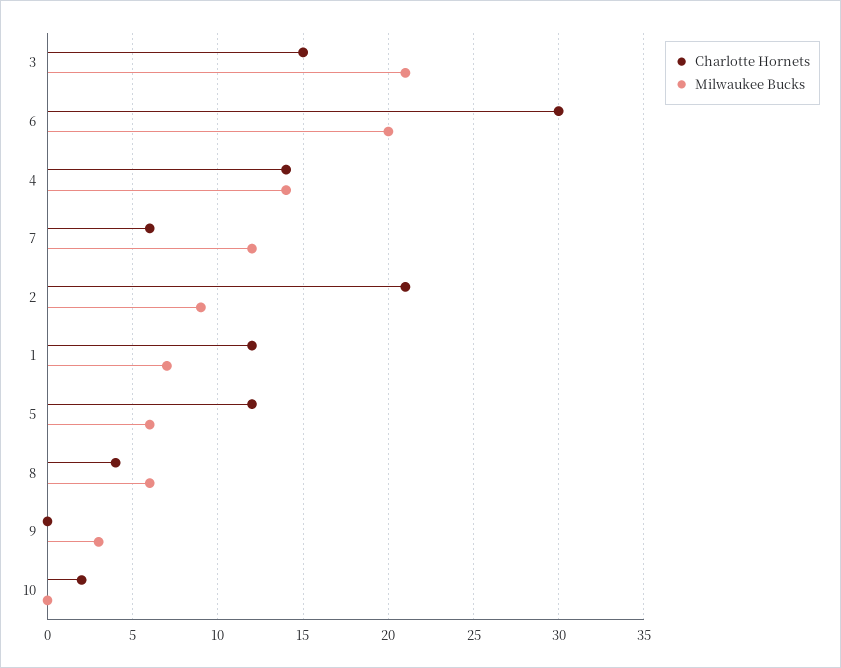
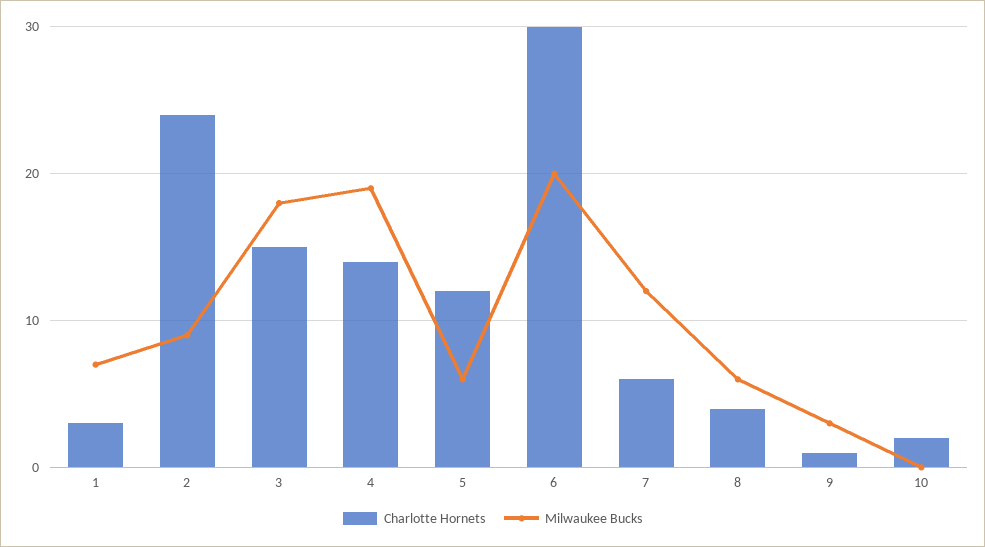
Milwaukee Bucks, 3: 21 -> 18
Milwaukee Bucks, 4: 14 -> 19
Charlotte Hornets, 2: 21 -> 24
Charlotte Hornets, 1: 12 -> 3
Charlotte Hornets, 9: 0 -> 1

